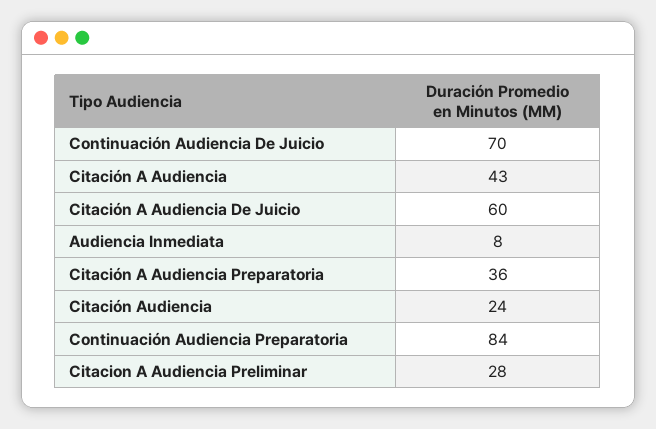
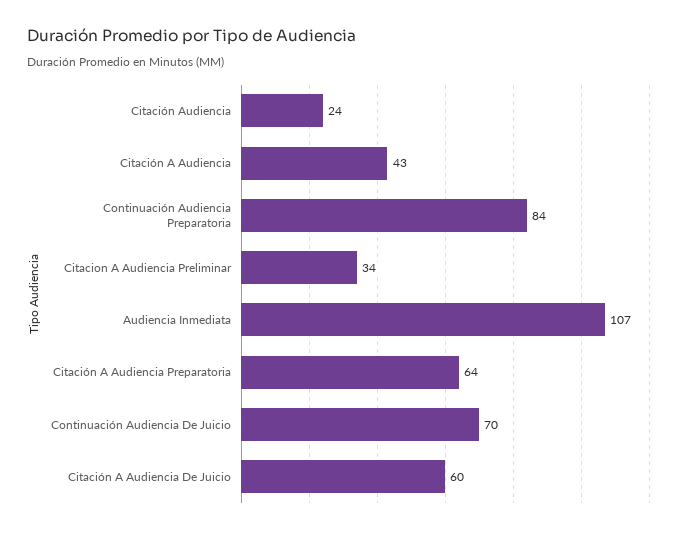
Audiencia Inmediata: 8 -> 107
Citación A Audiencia Preparatoria: 36 -> 64
Citacion A Audiencia Preliminar: 28 -> 34

